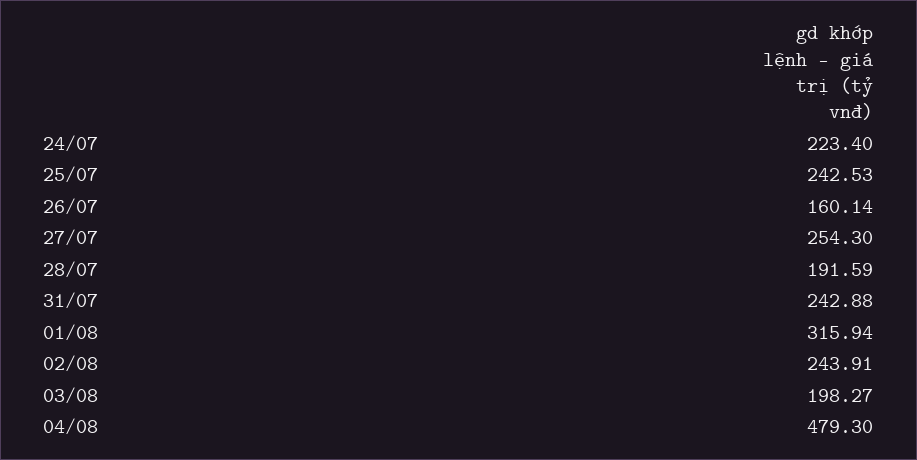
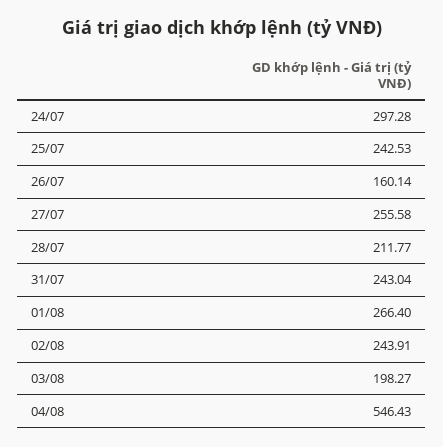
24/07: 223.4 -> 297.28
27/07: 254.3 -> 255.58
28/07: 191.59 -> 211.77
31/07: 242.88 -> 243.04
01/08: 315.94 -> 266.4
04/08: 479.3 -> 546.43

